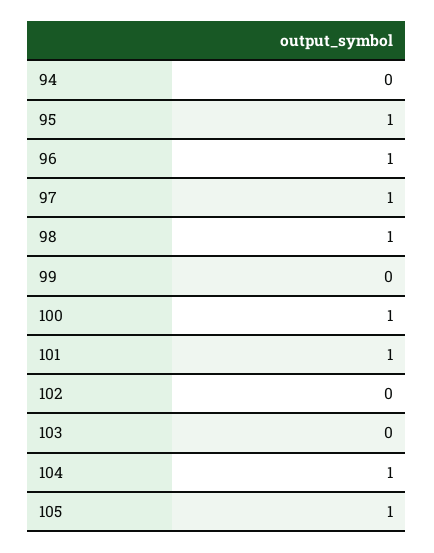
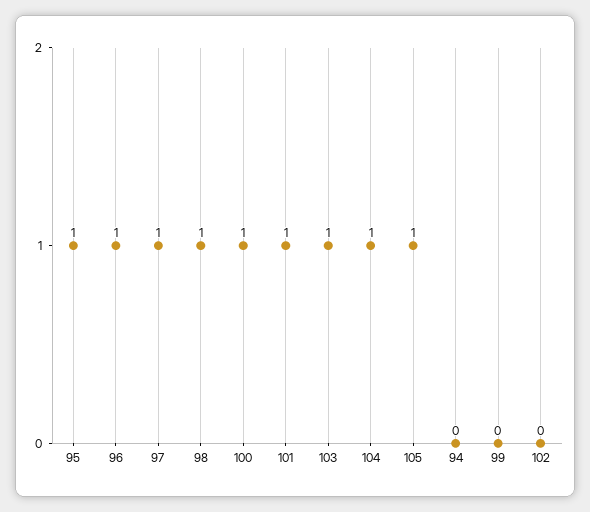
103: 0 -> 1

